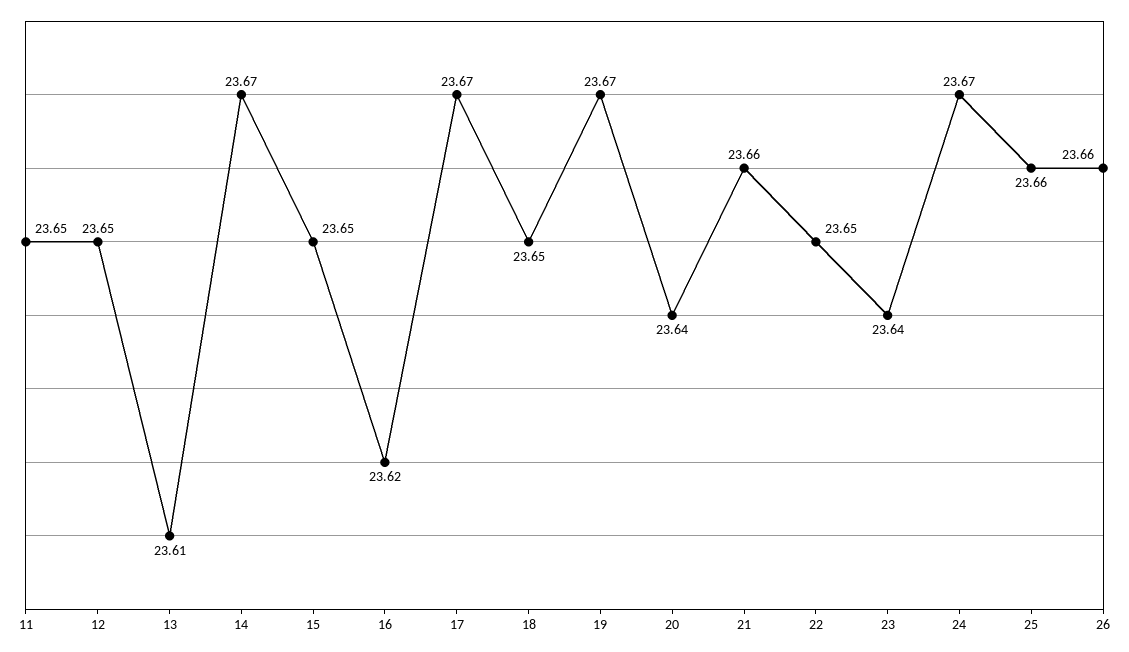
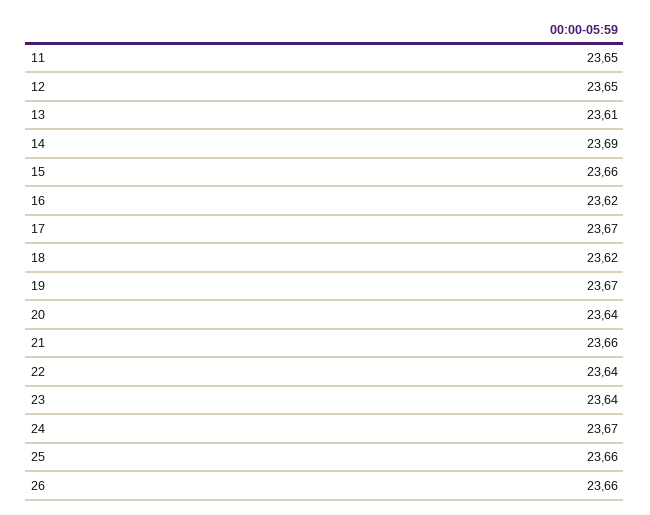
14: 23.67 -> 23.69
15: 23.65 -> 23.66
18: 23.65 -> 23.62
22: 23.65 -> 23.64

